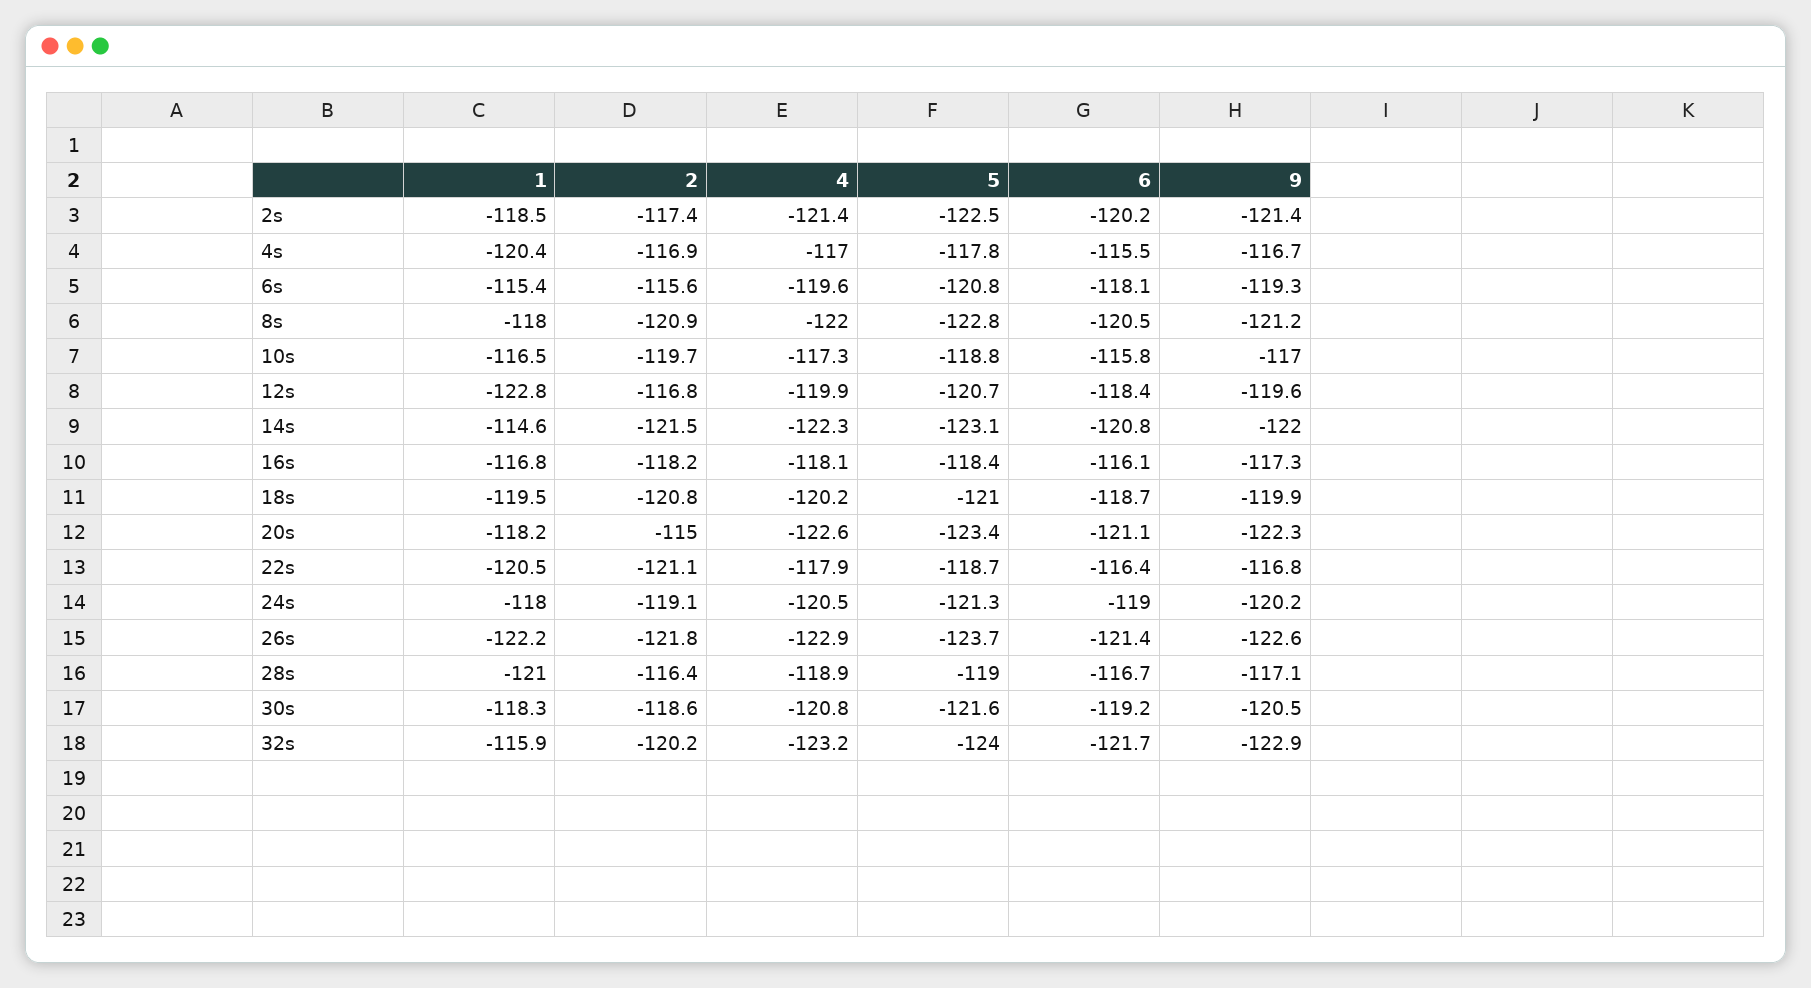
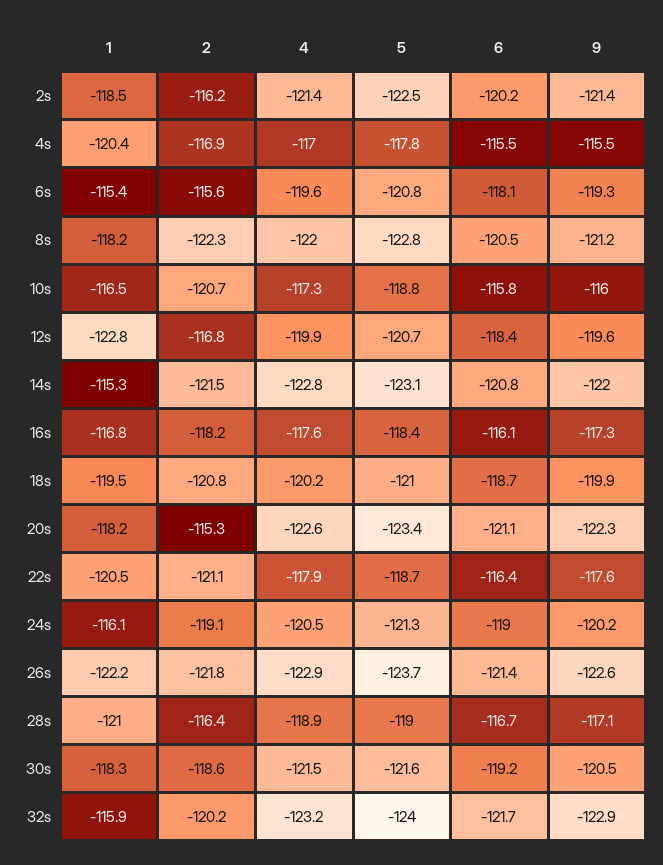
2, 2s: -117.4 -> -116.2
9, 4s: -116.7 -> -115.5
1, 8s: -118 -> -118.2
2, 8s: -120.9 -> -122.3
2, 10s: -119.7 -> -120.7
9, 10s: -117 -> -116
1, 14s: -114.6 -> -115.3
4, 14s: -122.3 -> -122.8
4, 16s: -118.1 -> -117.6
2, 20s: -115 -> -115.3
9, 22s: -116.8 -> -117.6
1, 24s: -118 -> -116.1
4, 30s: -120.8 -> -121.5

